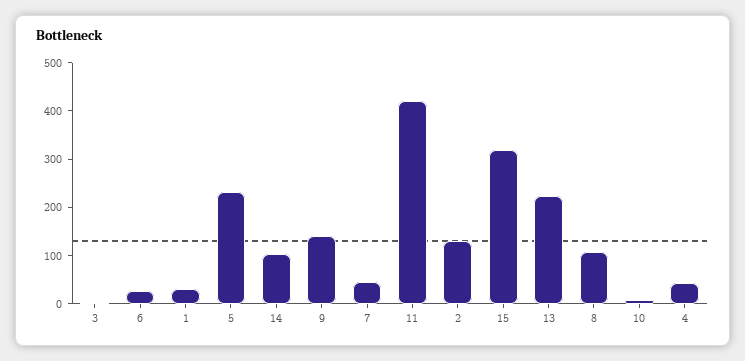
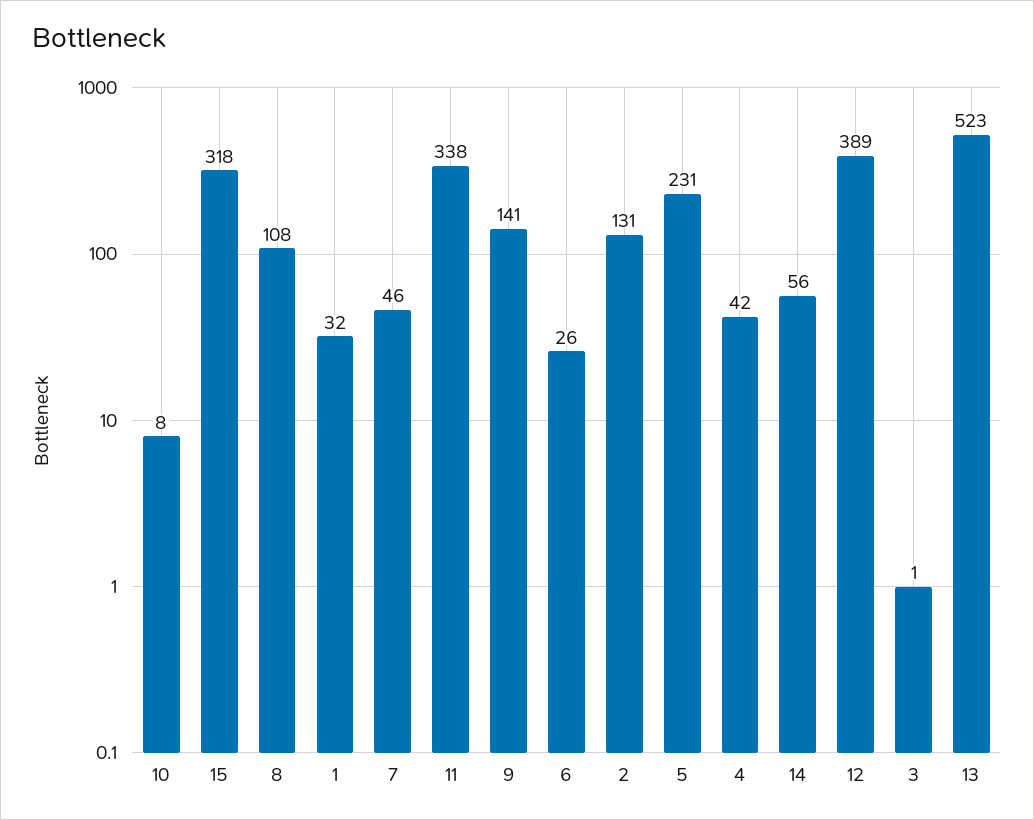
14: 100 -> 56
11: 420 -> 338
13: 220 -> 523
12: none -> 389

